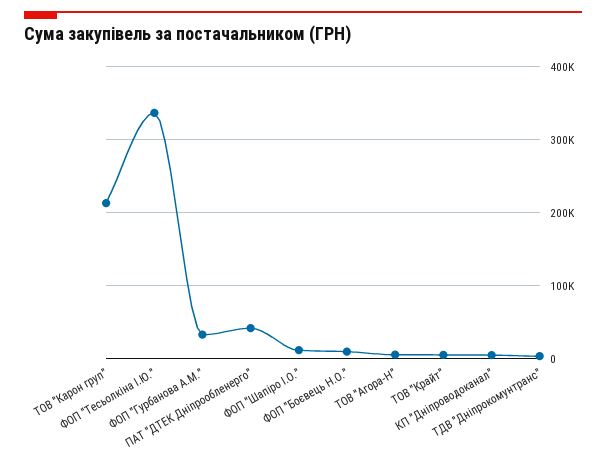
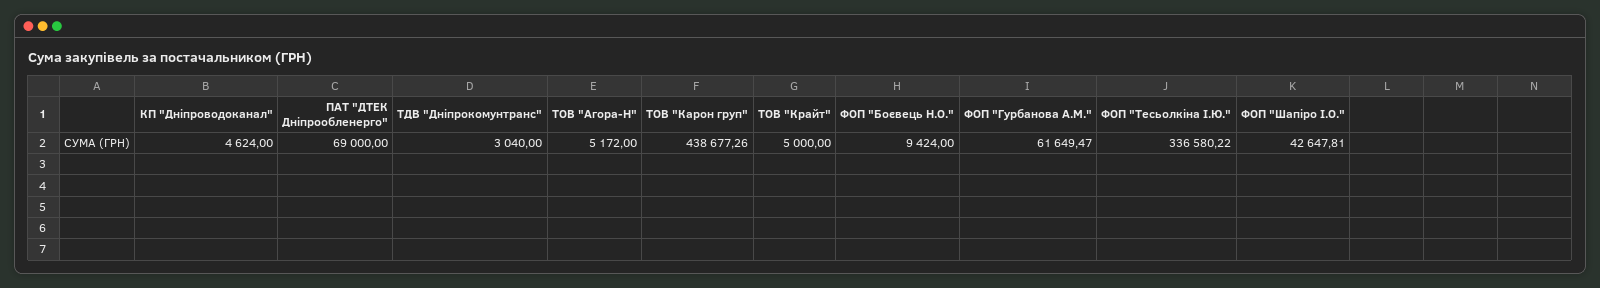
ТОВ "Карон груп": 210000 -> 438677.26
ФОП "Гурбанова А.М.": 30000 -> 61649.47
ПАТ "ДТЕК Дніпрообленерго": 40000 -> 69000
ФОП "Шапіро І.О.": 10000 -> 42647.81

